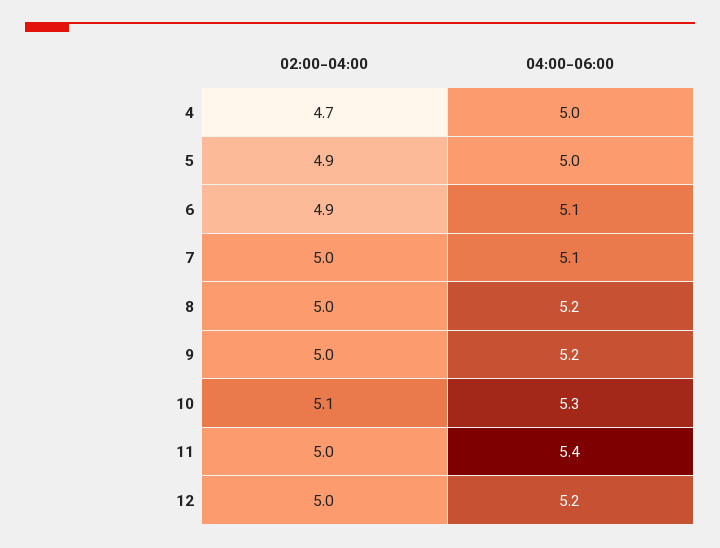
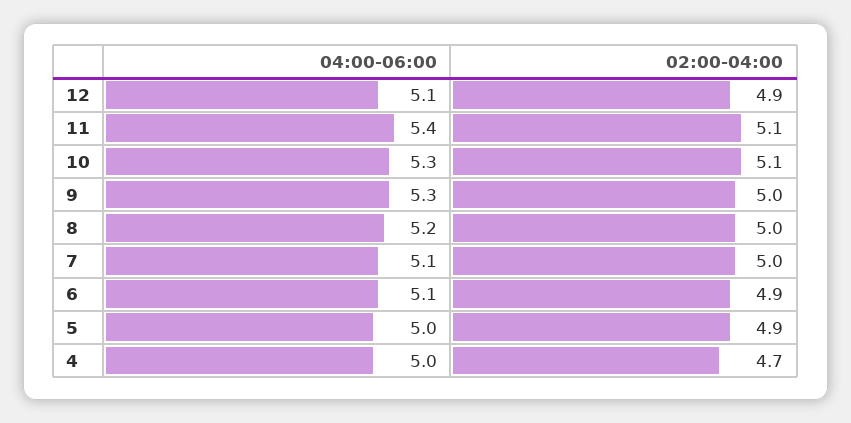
04:00-06:00, 9: 5.2 -> 5.3
02:00-04:00, 11: 5 -> 5.1
02:00-04:00, 12: 5 -> 4.9
04:00-06:00, 12: 5.2 -> 5.1

